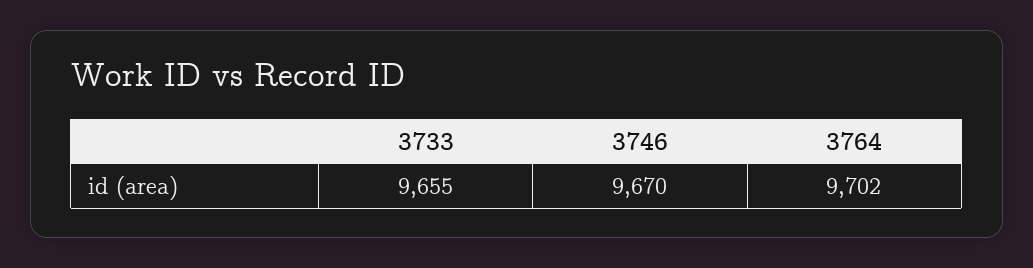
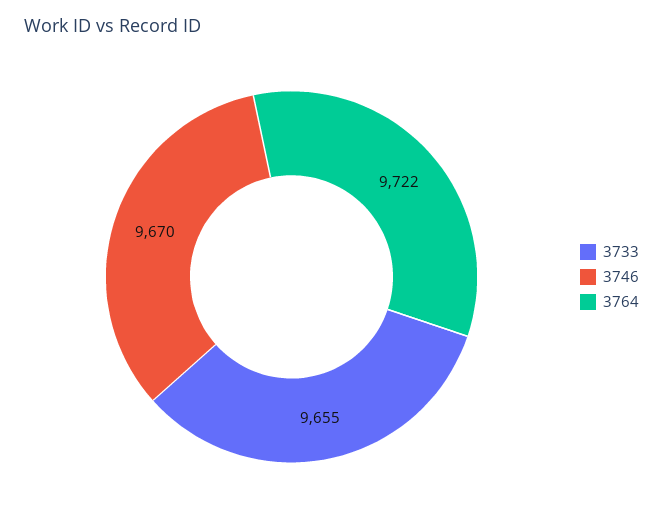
3764: 9702 -> 9722

